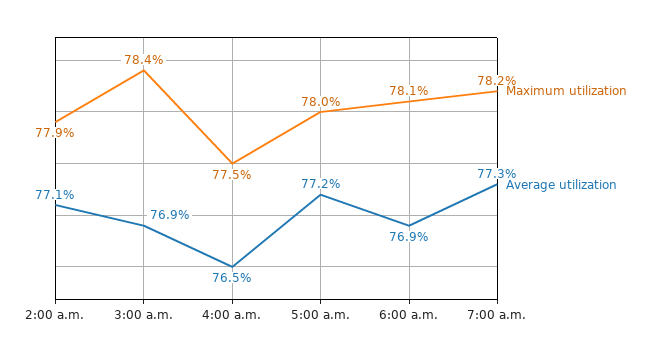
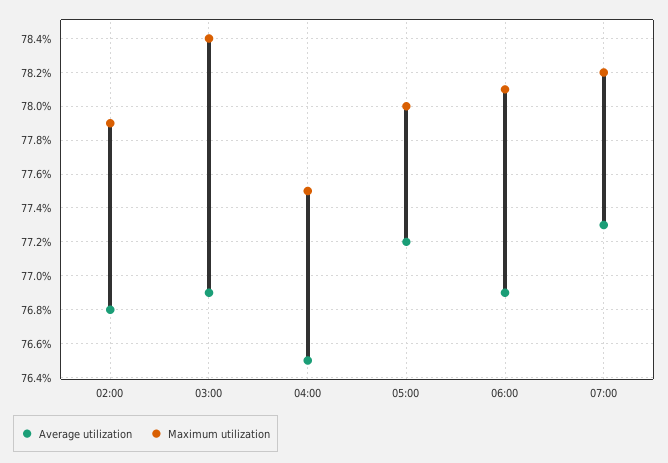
Average utilization, 2:00 a.m.: 77.1 -> 76.8

